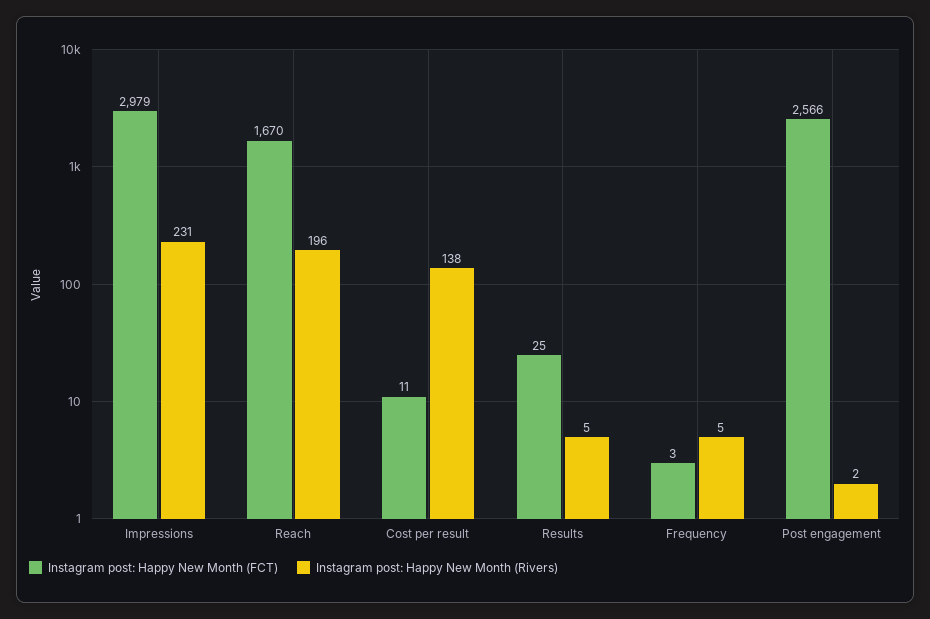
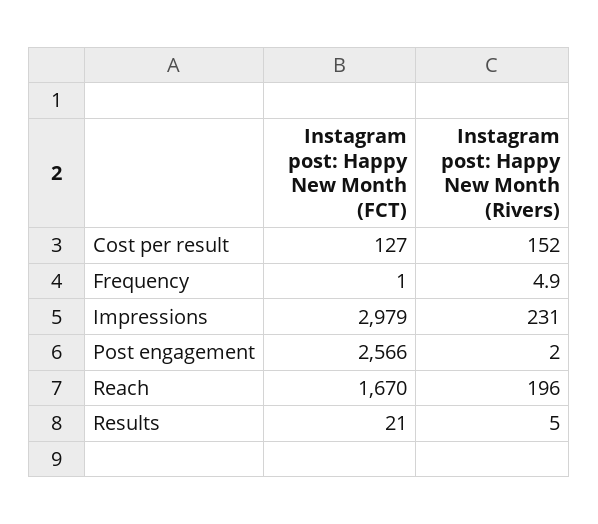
Instagram post: Happy New Month (FCT), Cost per result: 11 -> 127
Instagram post: Happy New Month (Rivers), Cost per result: 138 -> 152
Instagram post: Happy New Month (FCT), Results: 25 -> 21
Instagram post: Happy New Month (FCT), Frequency: 3 -> 1

